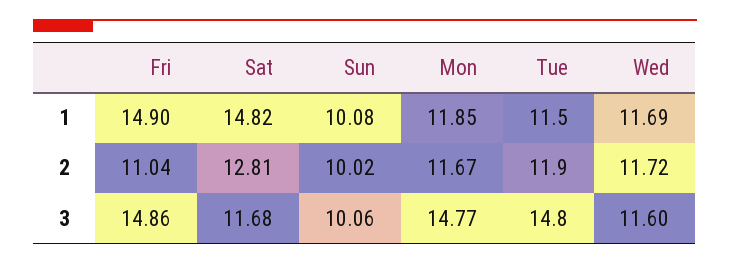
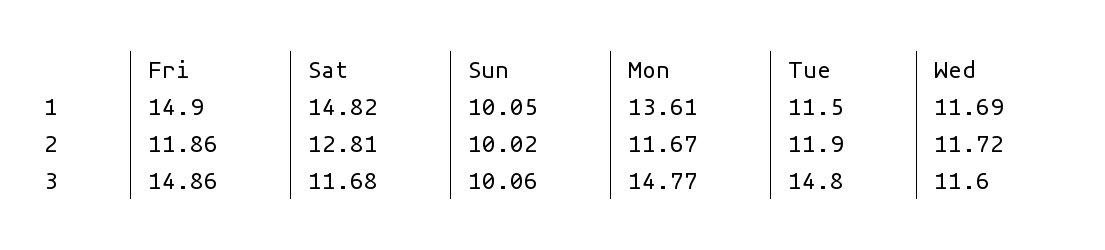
Sun, 1: 10.08 -> 10.05
Mon, 1: 11.85 -> 13.61
Fri, 2: 11.04 -> 11.86

